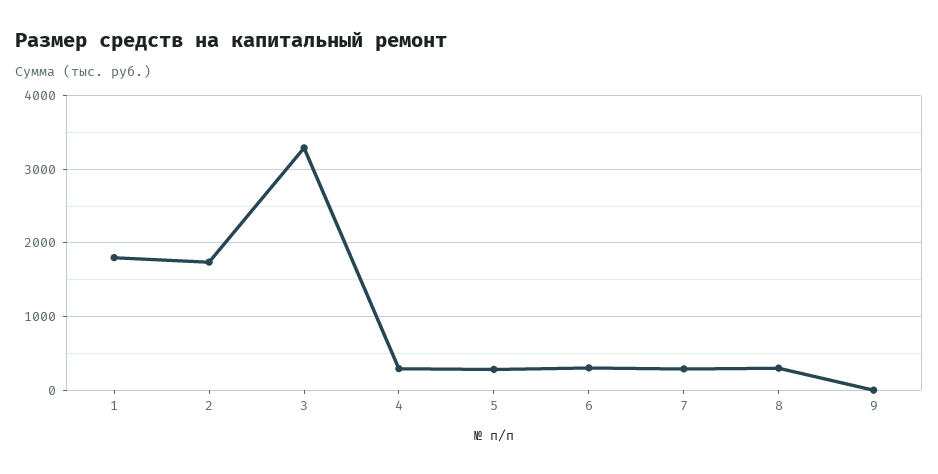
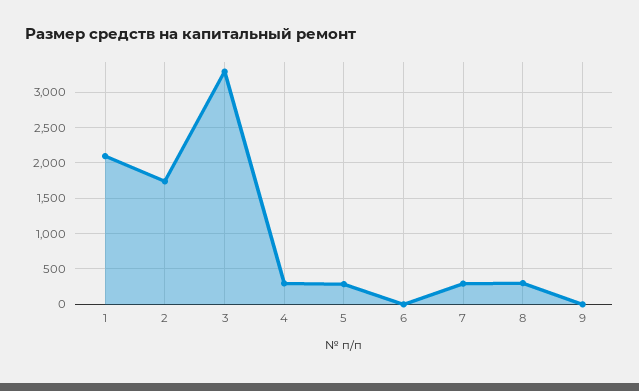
1: 1800 -> 2100
6: 300 -> 0

